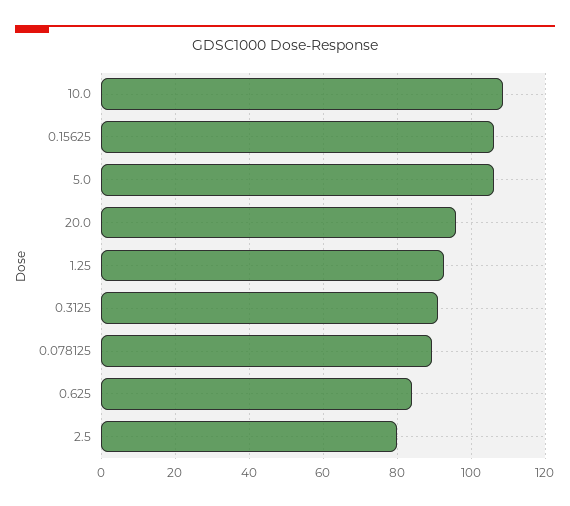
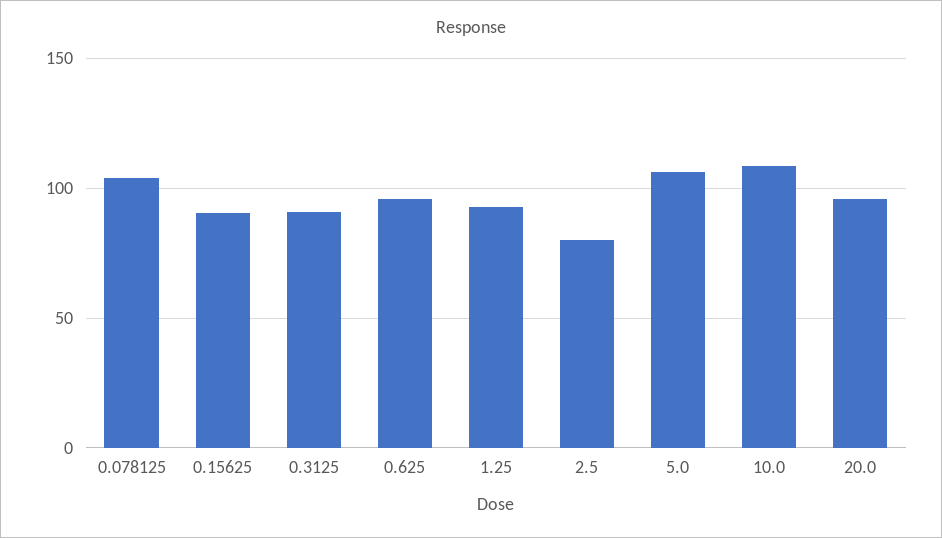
0.15625: 106 -> 90
0.078125: 90 -> 105
0.625: 84 -> 95

